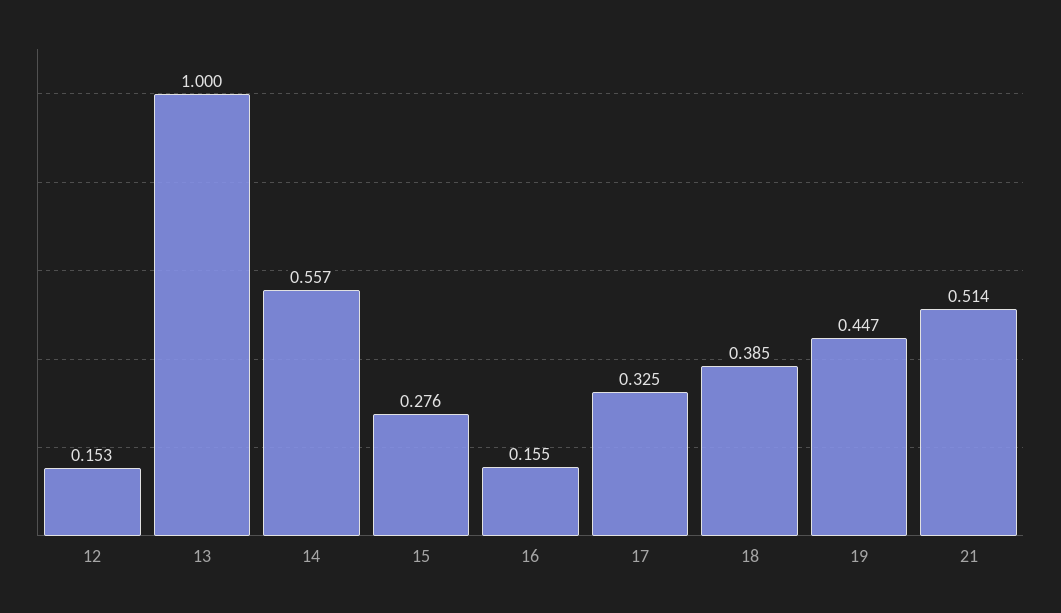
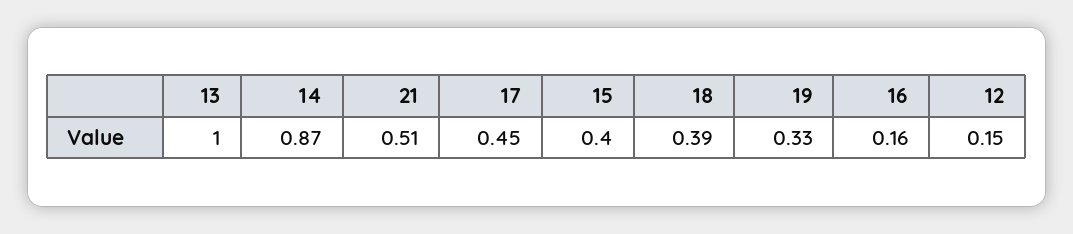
14: 0.557 -> 0.87
15: 0.276 -> 0.4
17: 0.325 -> 0.45
19: 0.447 -> 0.33

